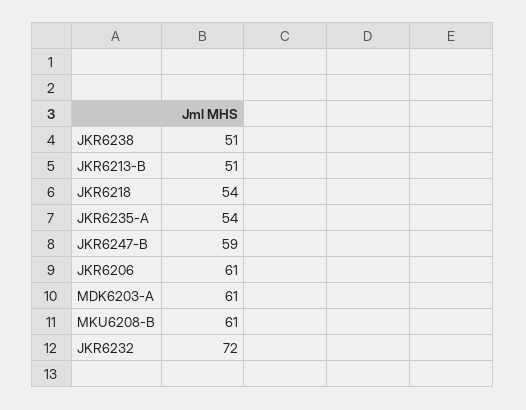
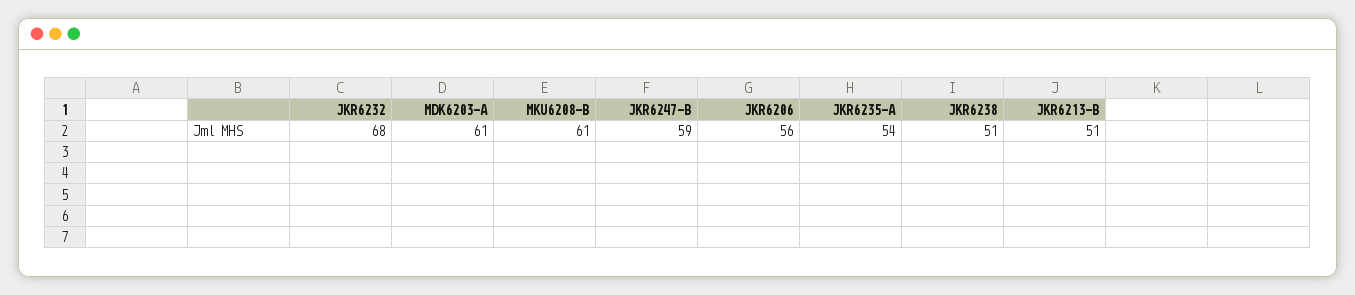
JKR6218: 54 -> none
JKR6206: 61 -> 56
JKR6232: 72 -> 68

